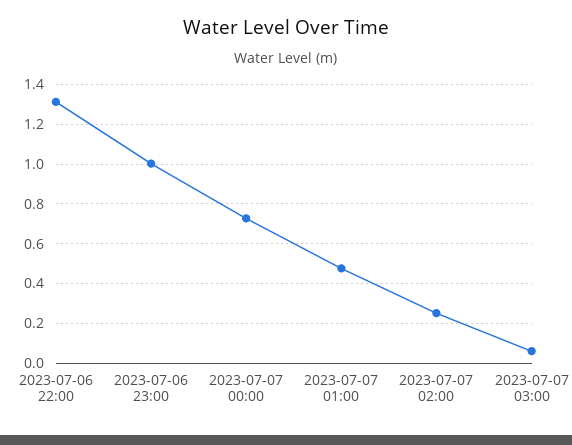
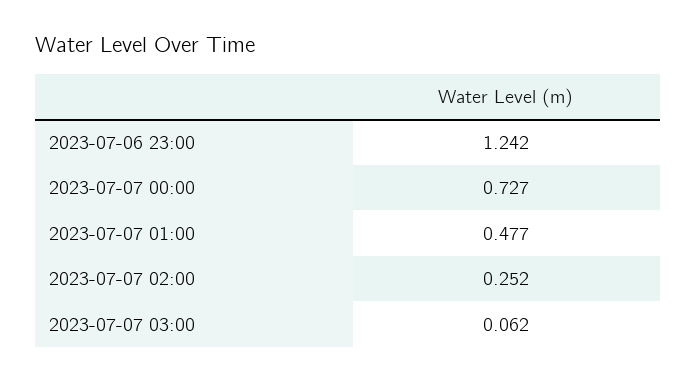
2023-07-06 22:00: 1.3 -> none
2023-07-06 23:00: 1 -> 1.242

